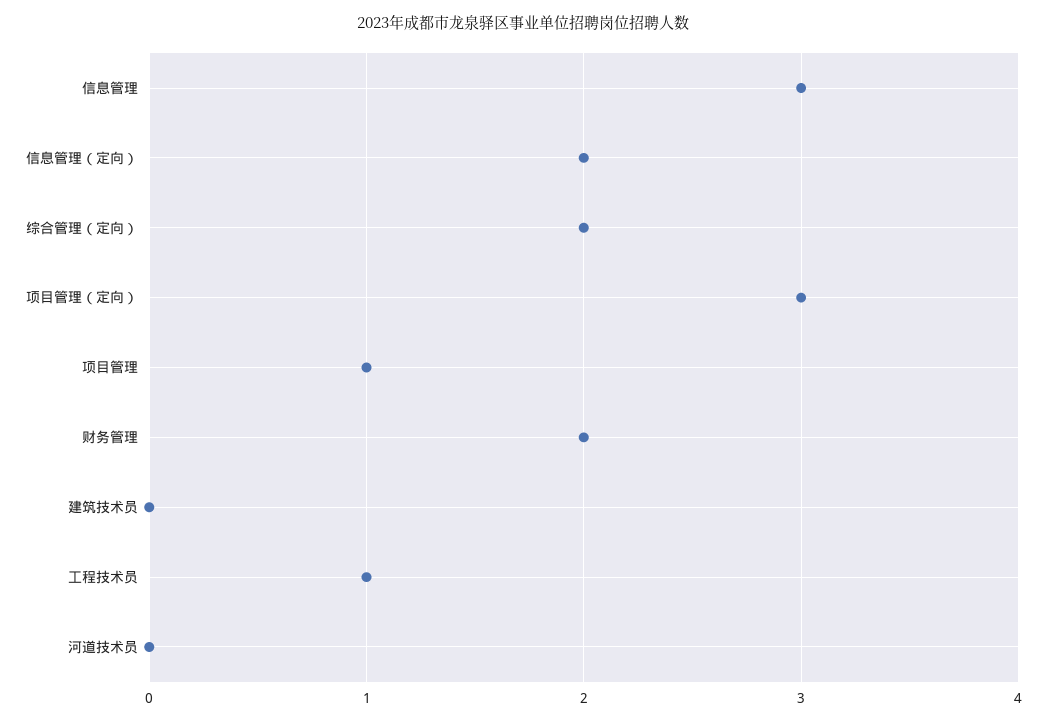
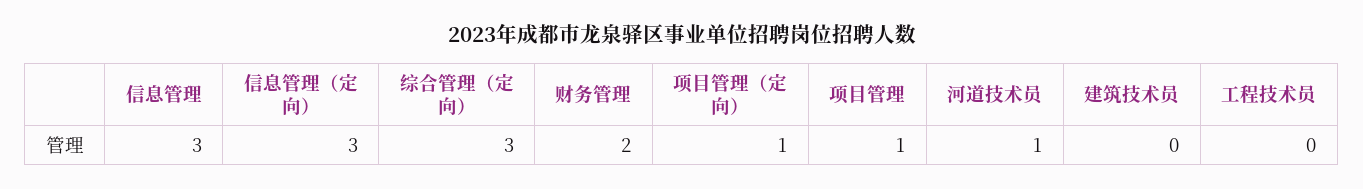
信息管理（定向）: 2 -> 3
综合管理（定向）: 2 -> 3
项目管理（定向）: 3 -> 1
工程技术员: 1 -> 0
河道技术员: 0 -> 1

